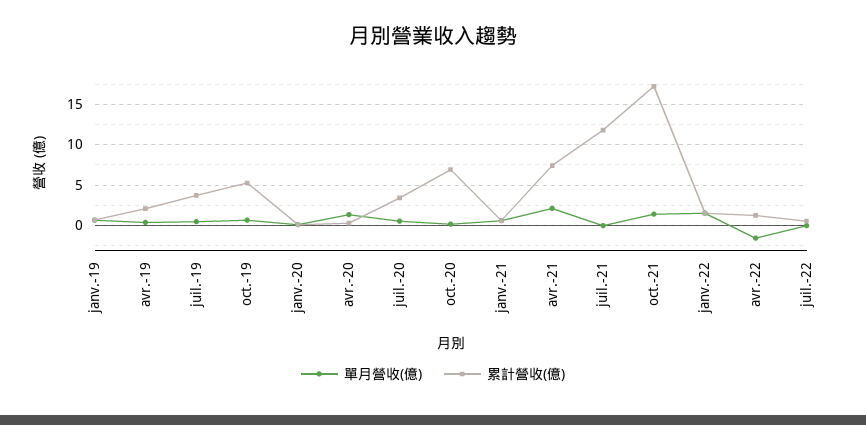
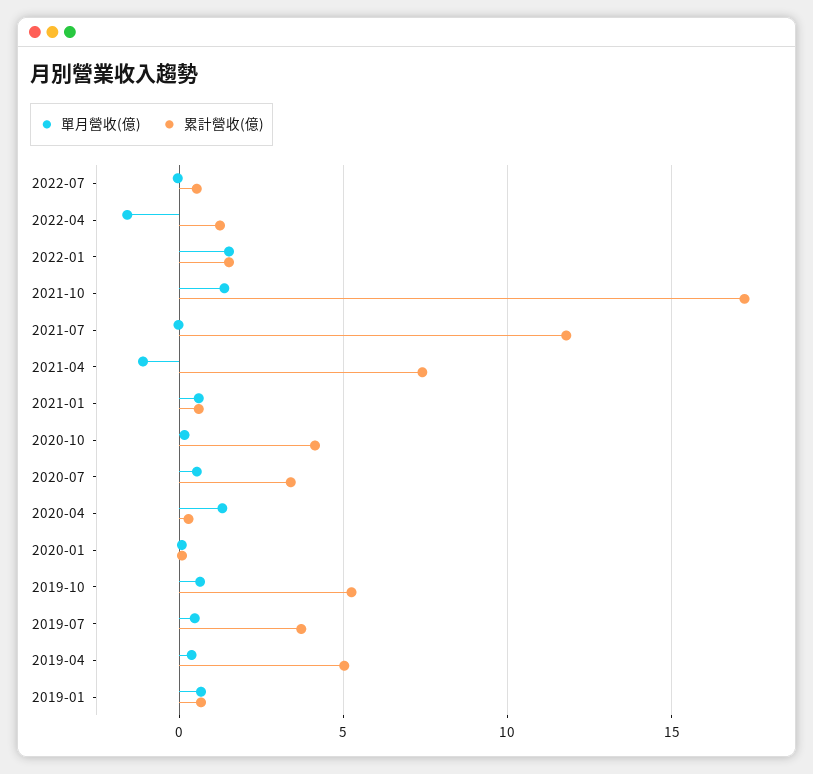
累計營收(億), avr.-19: 2 -> 5
累計營收(億), oct.-20: 7 -> 4
單月營收(億), avr.-21: 2 -> -1

